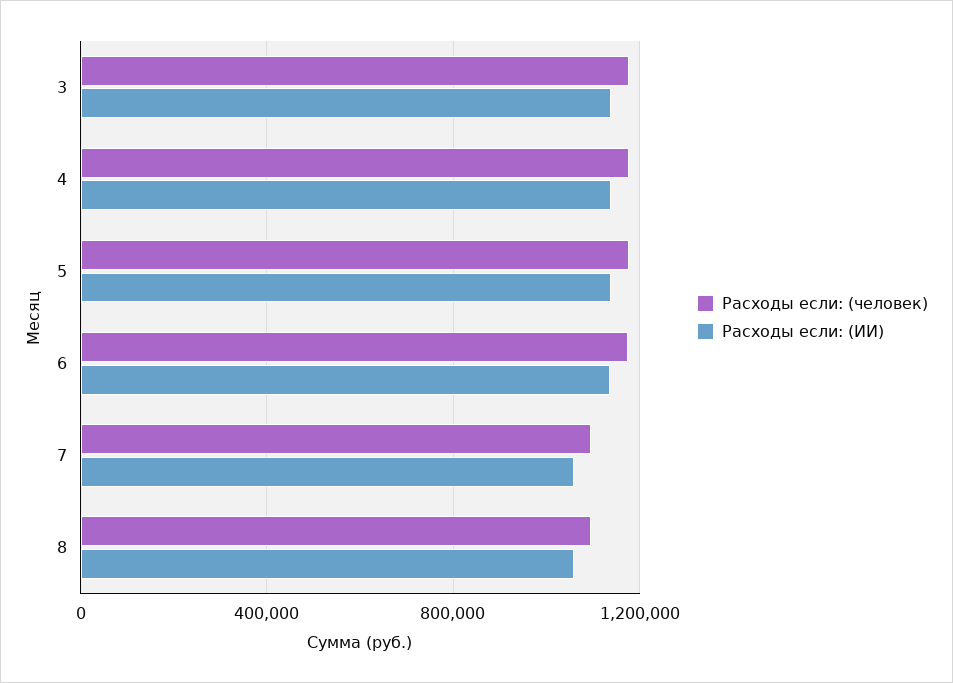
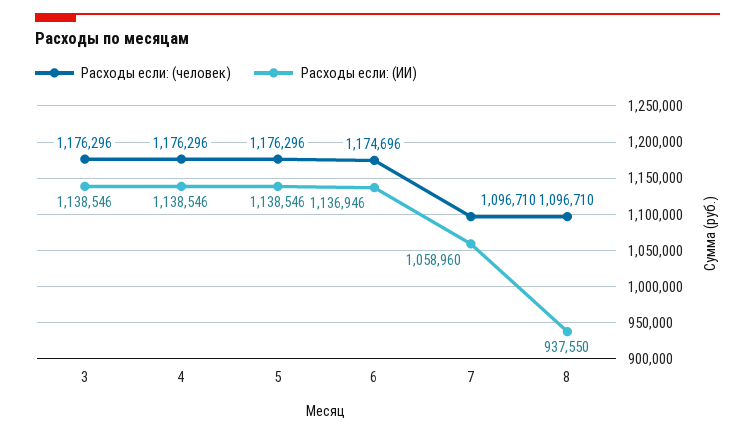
Расходы если: (ИИ), 8: 1050000 -> 937550

